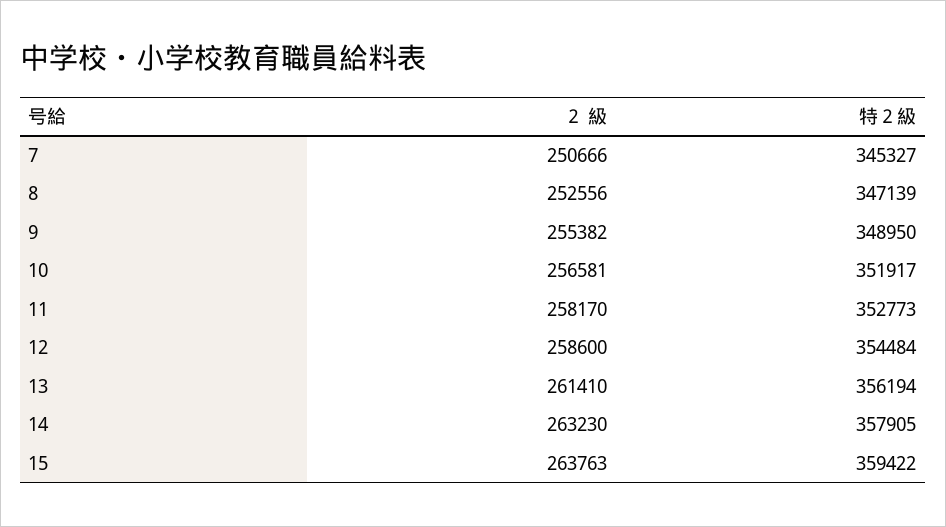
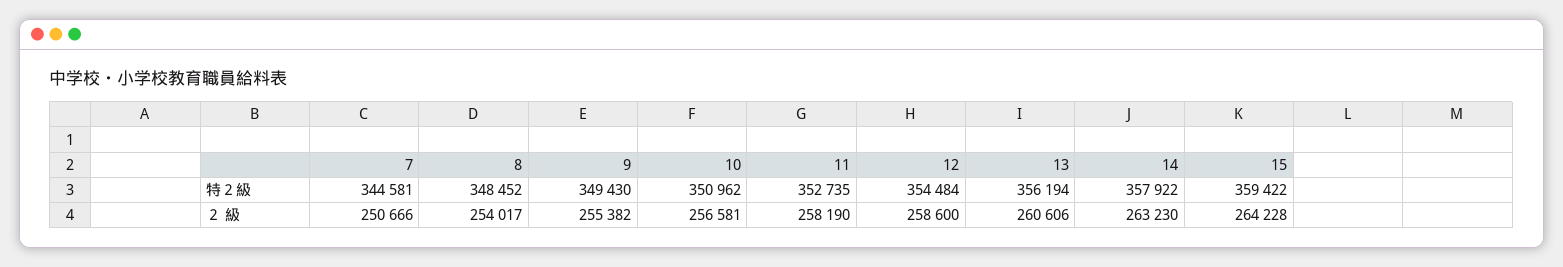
特２級, 7: 345327 -> 344581
２ 級, 8: 252556 -> 254017
特２級, 8: 347139 -> 348452
特２級, 9: 348950 -> 349430
特２級, 10: 351917 -> 350962
２ 級, 11: 258170 -> 258190
特２級, 11: 352773 -> 352735
２ 級, 13: 261410 -> 260606
特２級, 14: 357905 -> 357922
２ 級, 15: 263763 -> 264228

